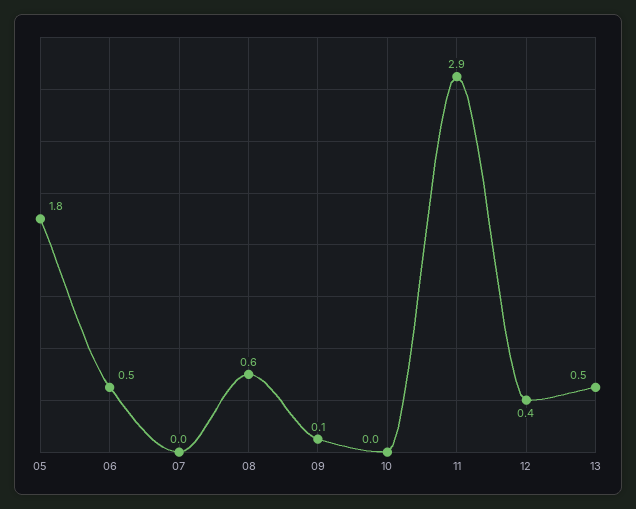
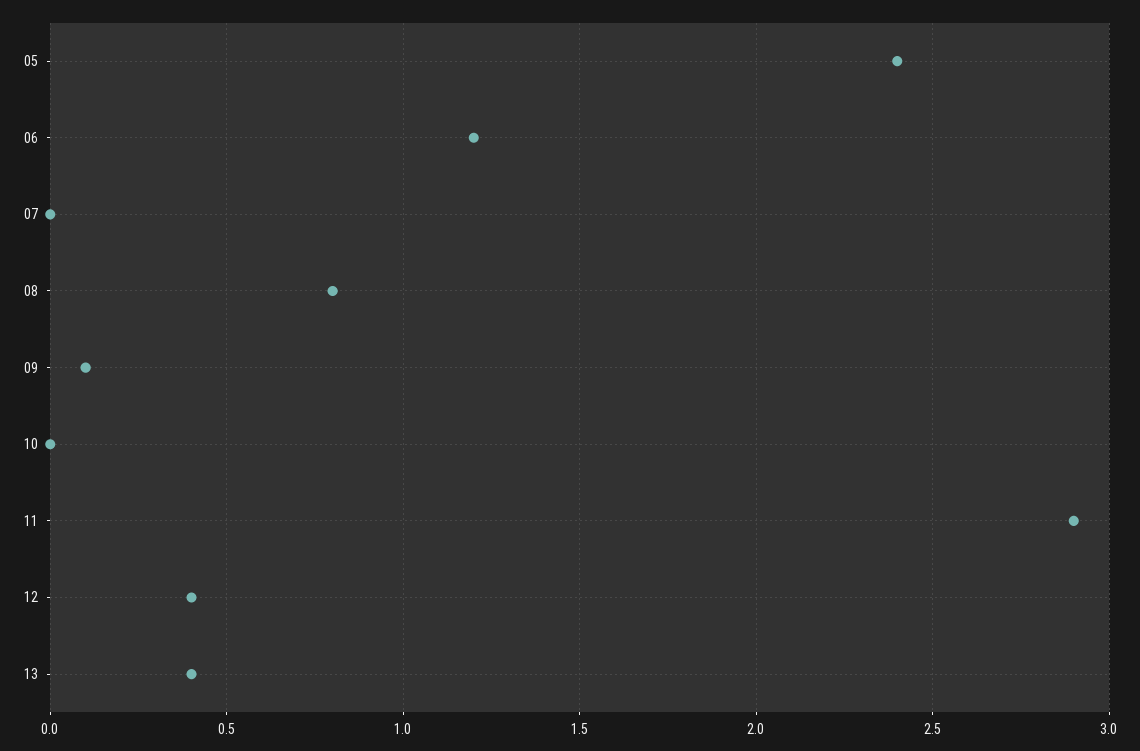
05: 1.8 -> 2.4
06: 0.5 -> 1.2
08: 0.6 -> 0.8
13: 0.5 -> 0.4

